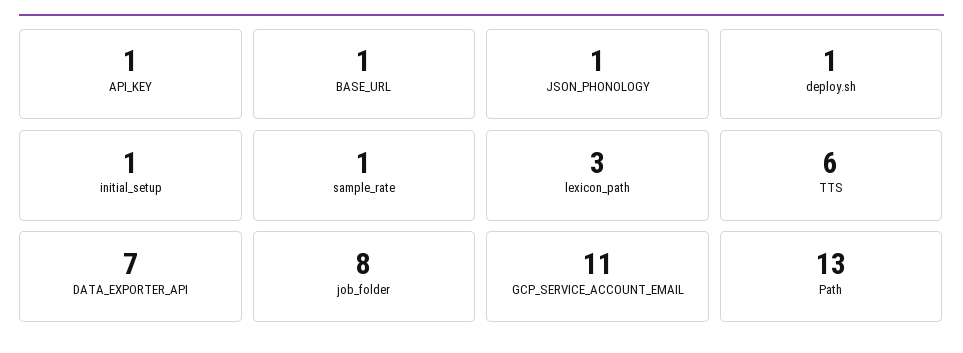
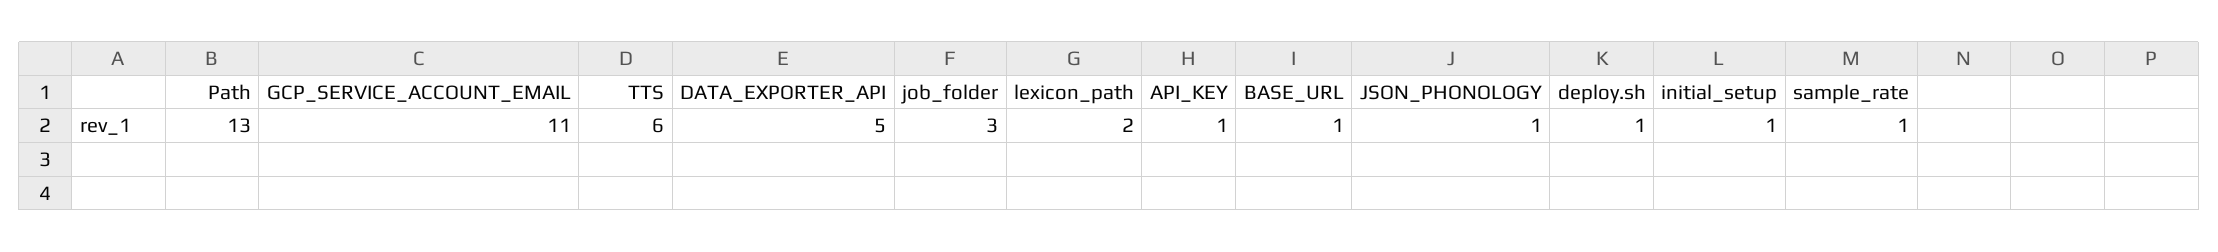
lexicon_path: 3 -> 2
DATA_EXPORTER_API: 7 -> 5
job_folder: 8 -> 3

